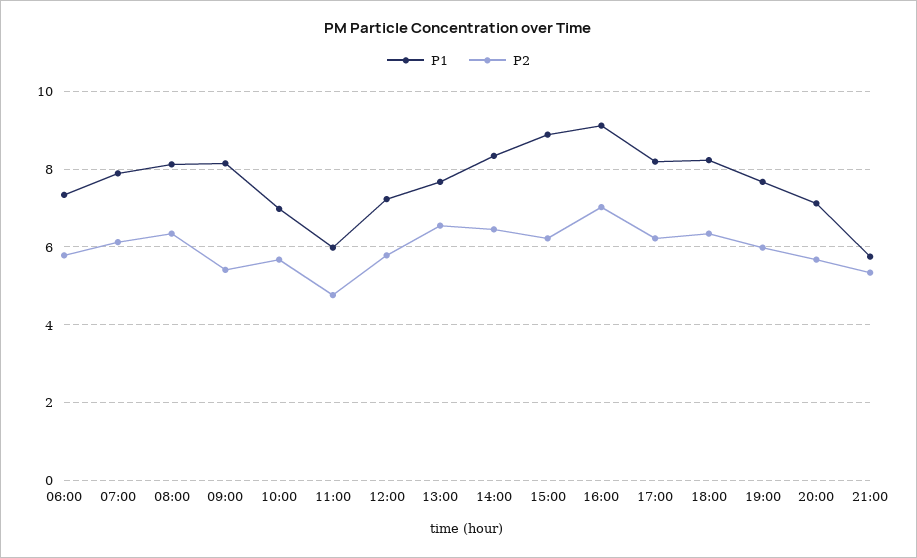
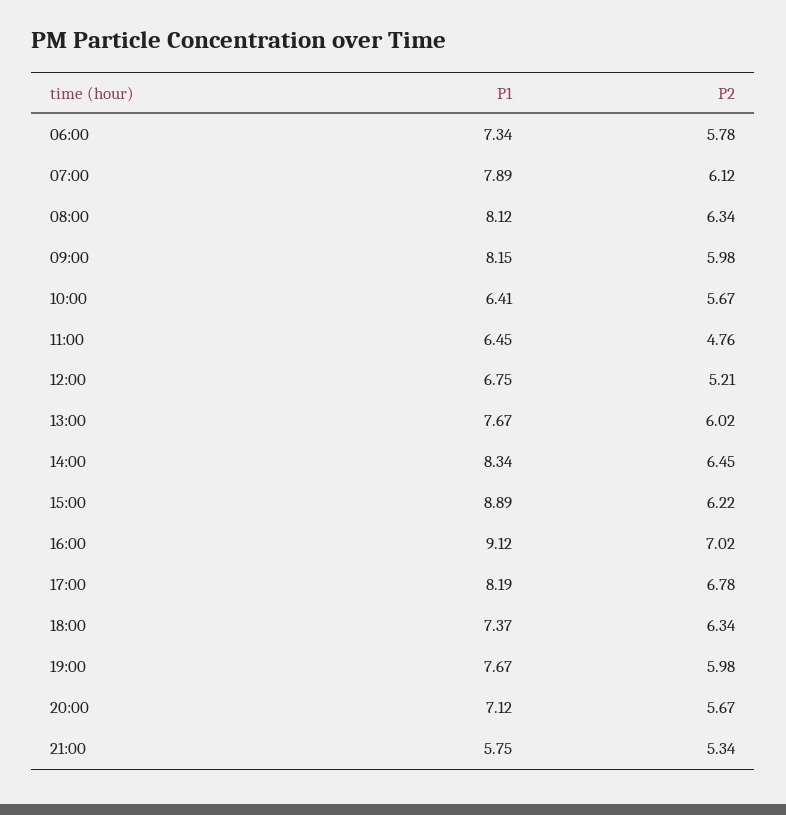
P2, 09:00: 5.4 -> 5.98
P1, 10:00: 7 -> 6.41
P1, 11:00: 6 -> 6.45
P1, 12:00: 7.2 -> 6.75
P2, 12:00: 5.8 -> 5.21
P2, 13:00: 6.6 -> 6.02
P2, 17:00: 6.2 -> 6.78
P1, 18:00: 8.2 -> 7.37

